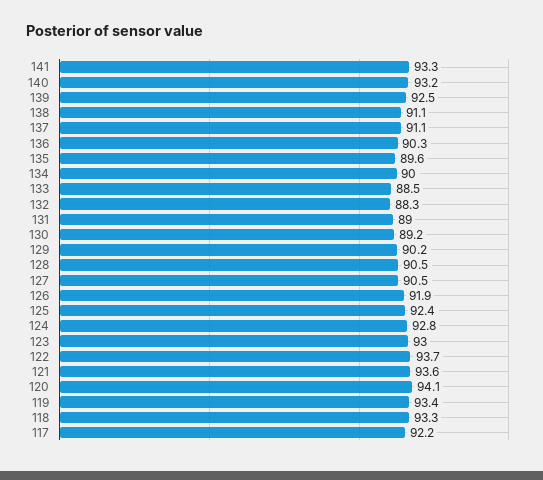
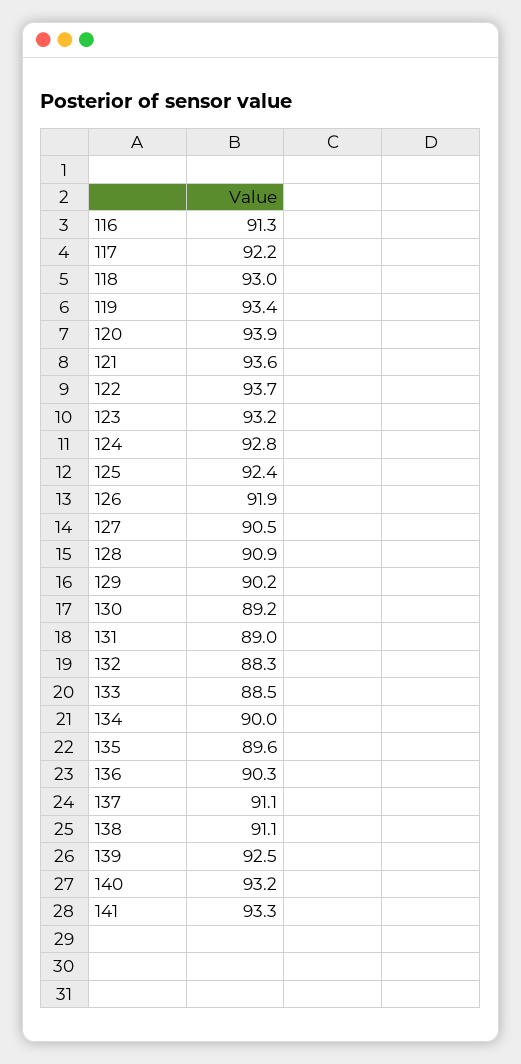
128: 90.5 -> 90.9
123: 93 -> 93.2
120: 94.1 -> 93.9
118: 93.3 -> 93
116: none -> 91.3

